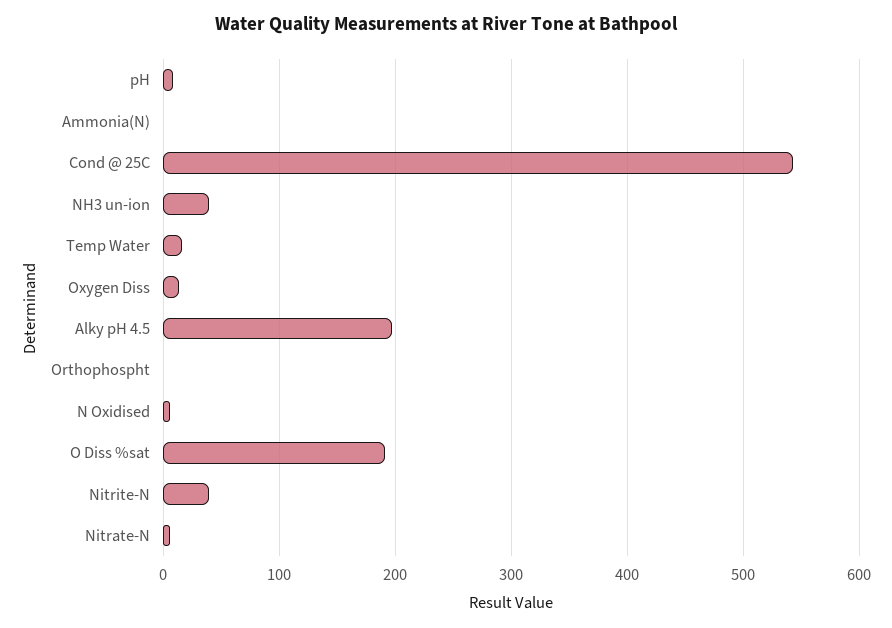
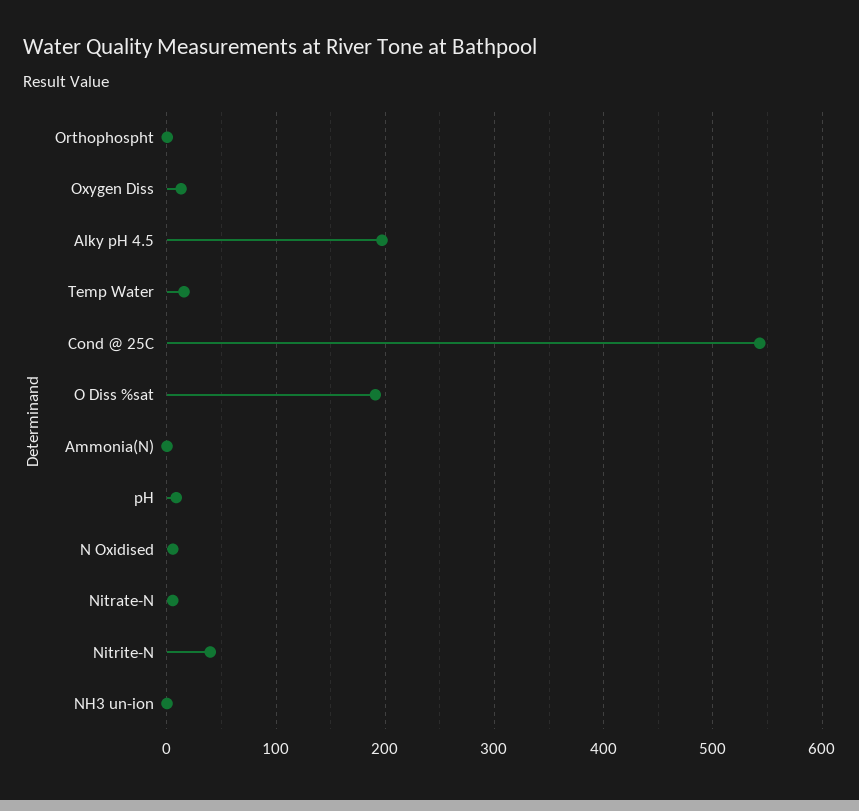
NH3 un-ion: 40 -> 0

